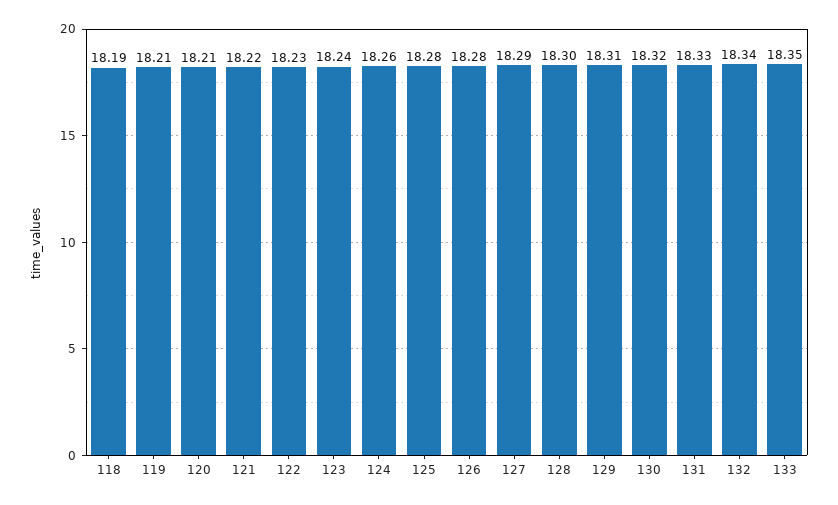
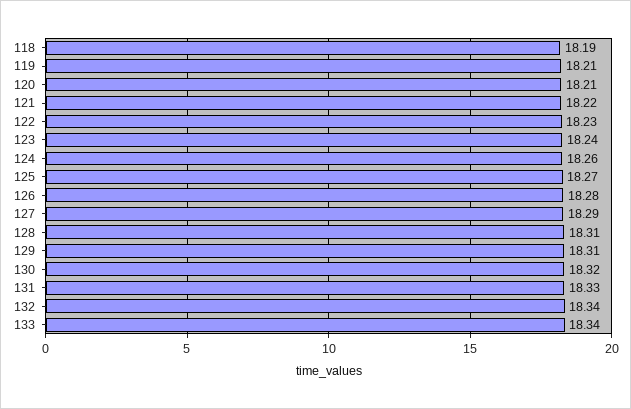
125: 18.28 -> 18.27
128: 18.3 -> 18.31
133: 18.35 -> 18.34

